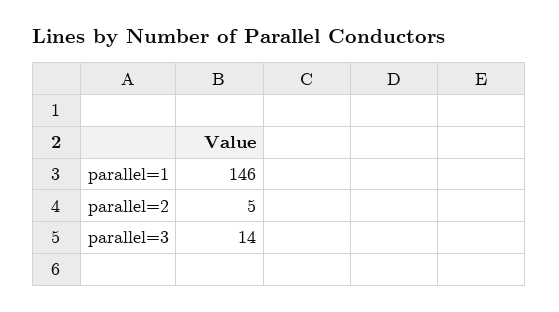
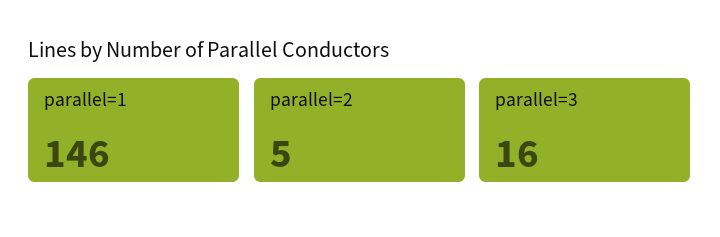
parallel=3: 14 -> 16

